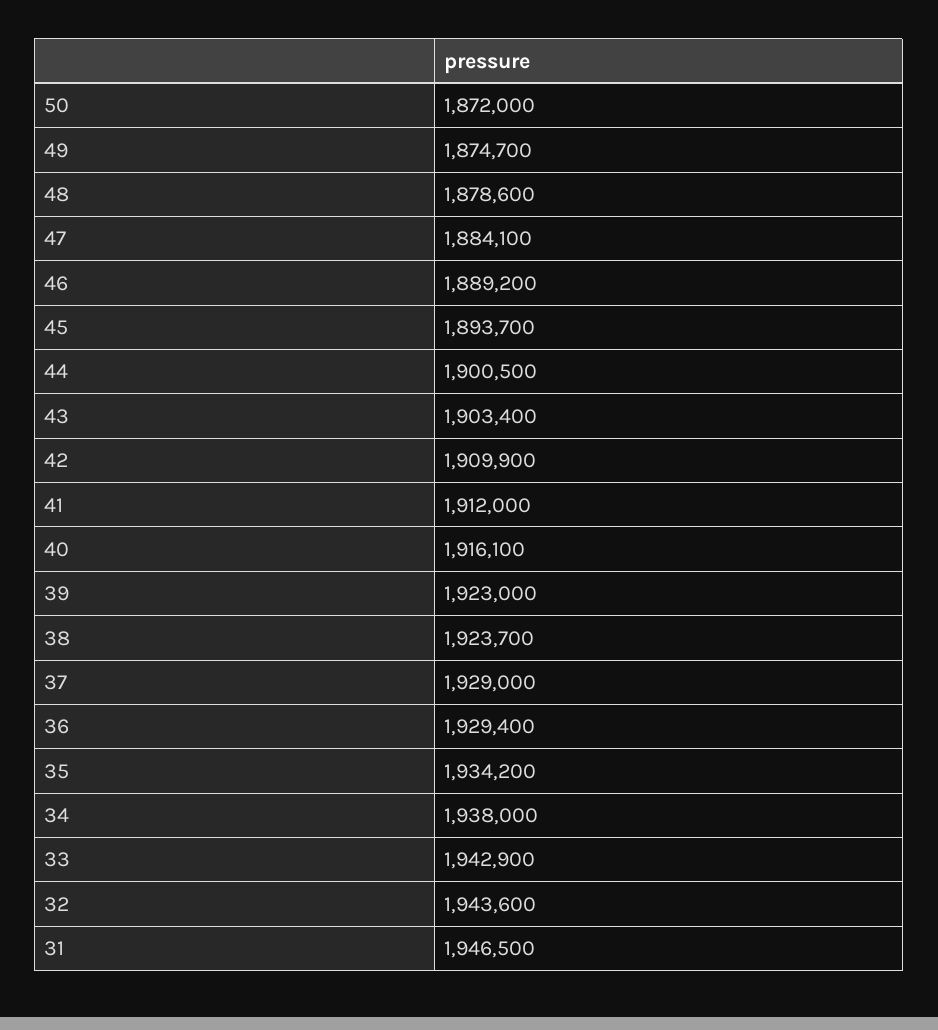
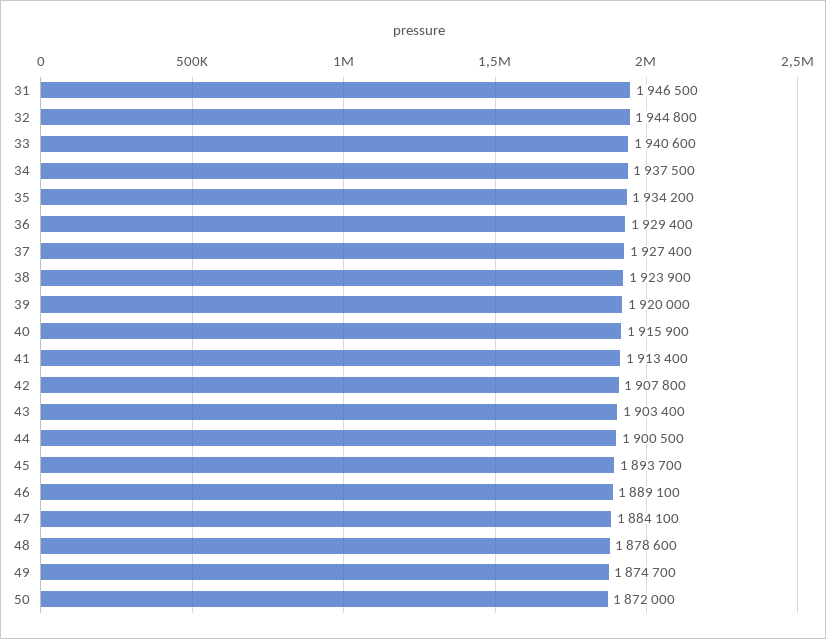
46: 1889200 -> 1889100
42: 1909900 -> 1907800
41: 1912000 -> 1913400
40: 1916100 -> 1915900
39: 1923000 -> 1920000
38: 1923700 -> 1923900
37: 1929000 -> 1927400
34: 1938000 -> 1937500
33: 1942900 -> 1940600
32: 1943600 -> 1944800

